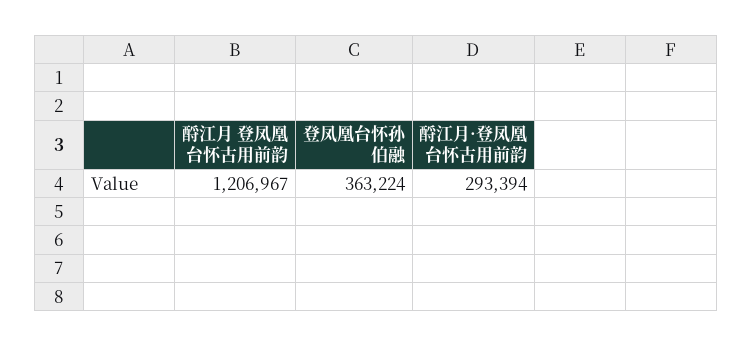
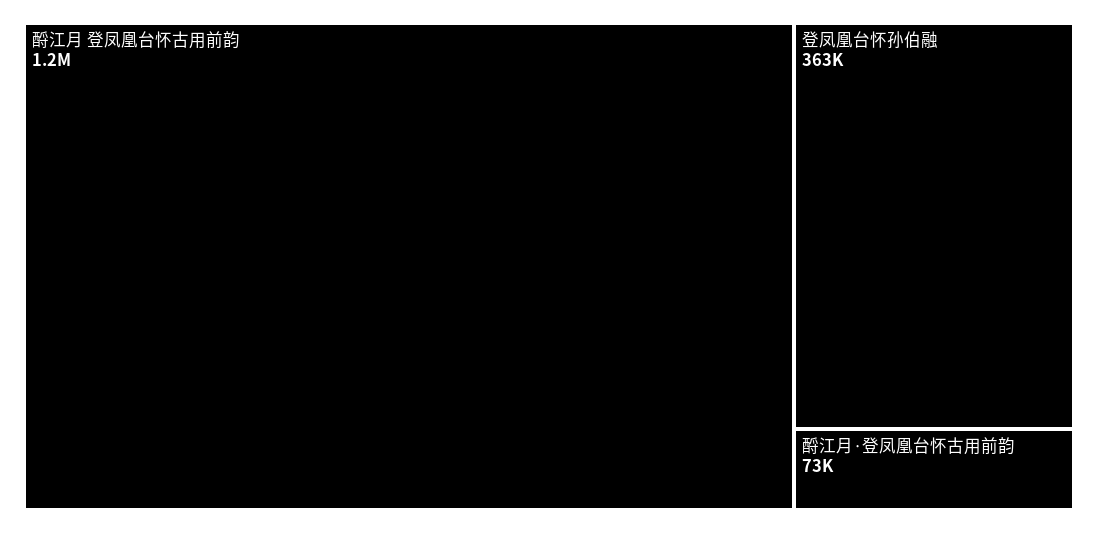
酹江月·登凤凰台怀古用前韵: 293394 -> 73000

